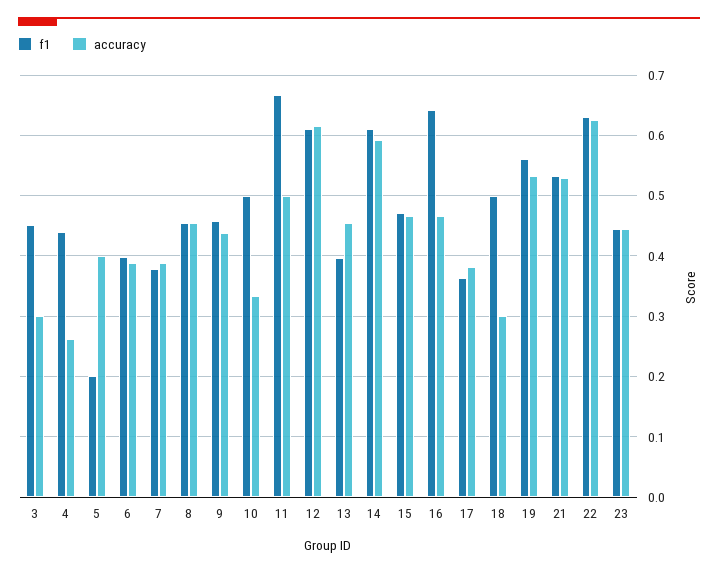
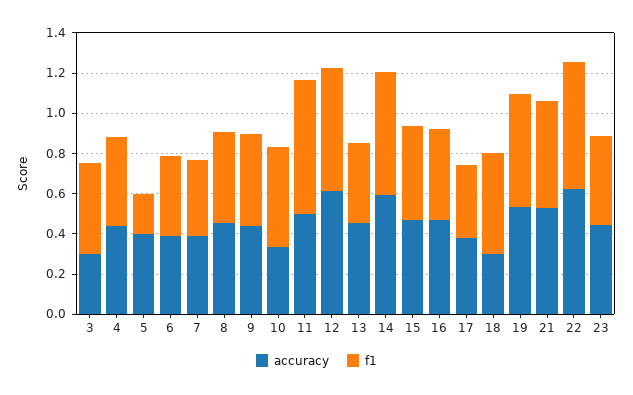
accuracy, 4: 0.26 -> 0.45
f1, 16: 0.64 -> 0.45

